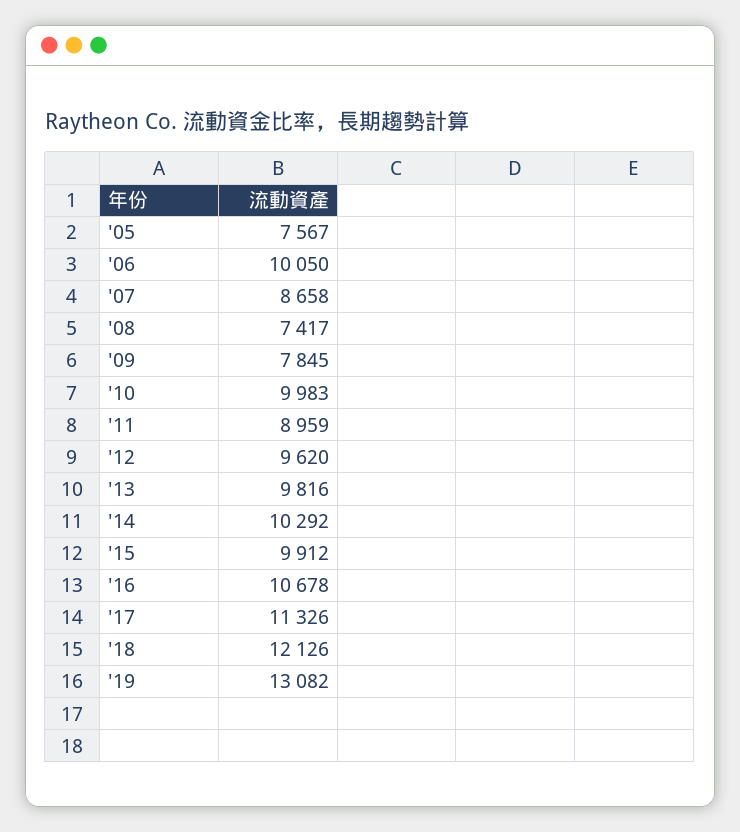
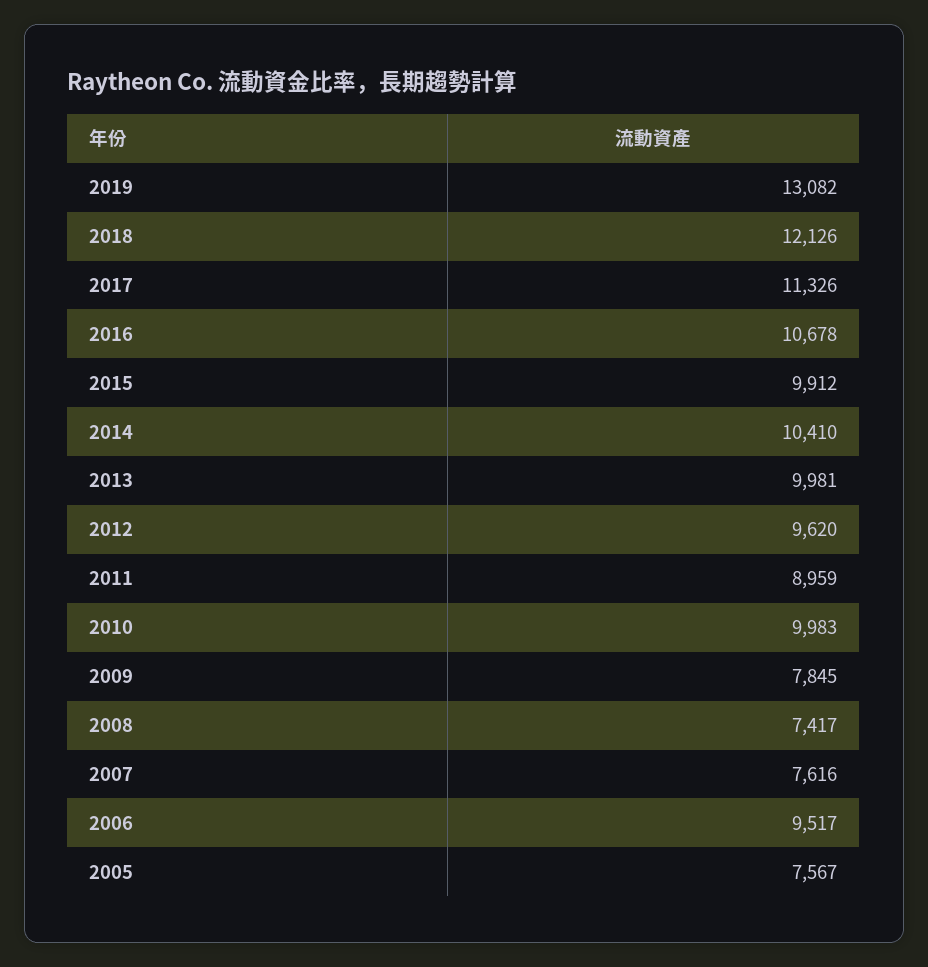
'06: 10050 -> 9517
'07: 8658 -> 7616
'13: 9816 -> 9981
'14: 10292 -> 10410

